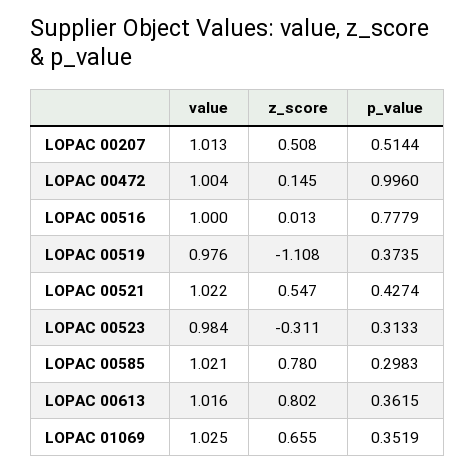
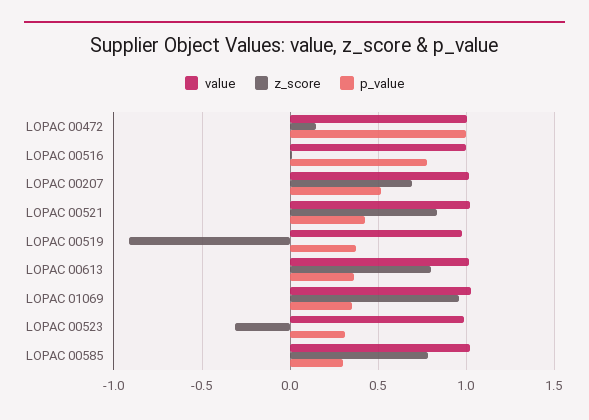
z_score, LOPAC 00207: 0.508 -> 0.7
z_score, LOPAC 00519: -1.108 -> -0.9
z_score, LOPAC 00521: 0.547 -> 0.85
z_score, LOPAC 01069: 0.655 -> 0.95

